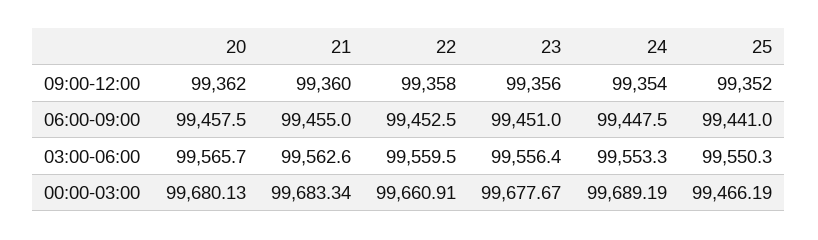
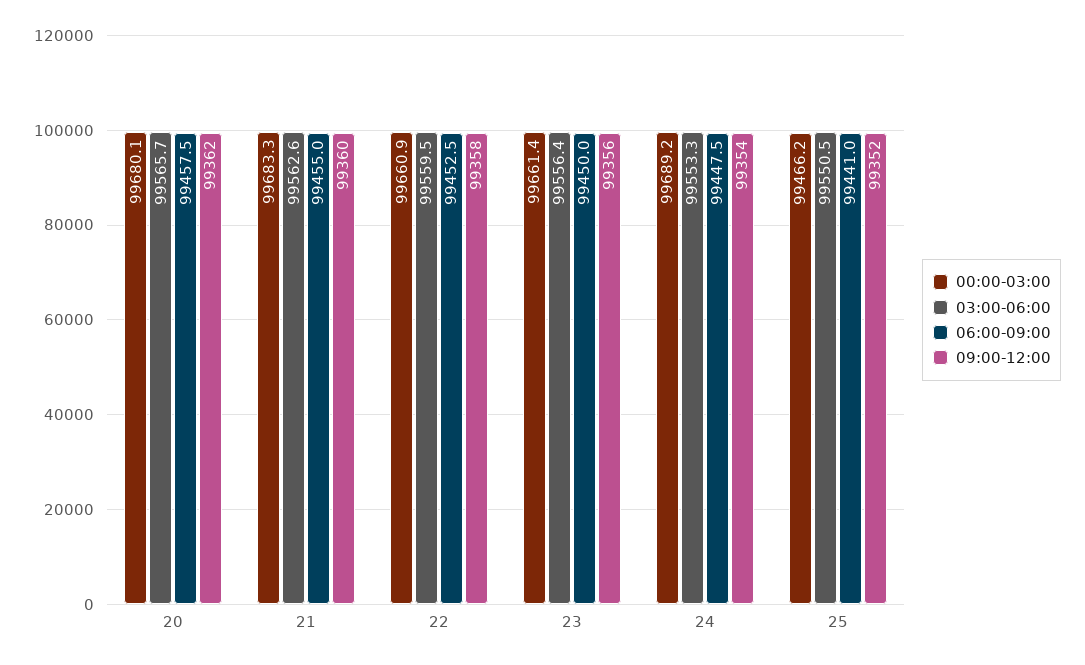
06:00-09:00, 23: 99451 -> 99450
03:00-06:00, 25: 99550.3 -> 99550.5
00:00-03:00, 23: 99677.67 -> 99661.4

